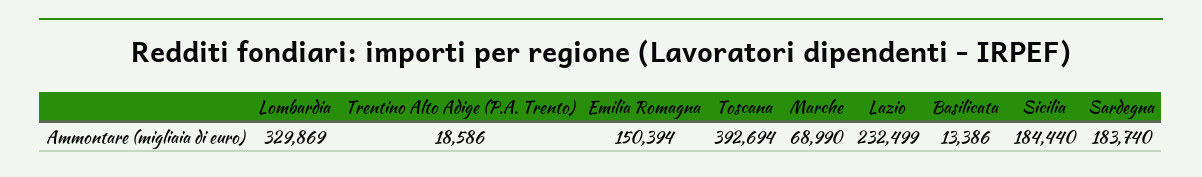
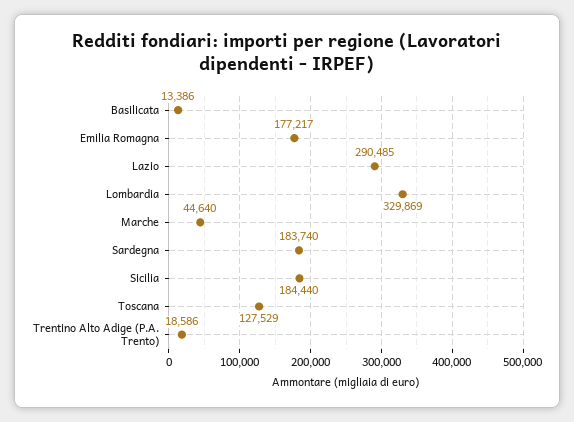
Emilia Romagna: 150394 -> 177217
Toscana: 392694 -> 127529
Marche: 68990 -> 44640
Lazio: 232499 -> 290485

